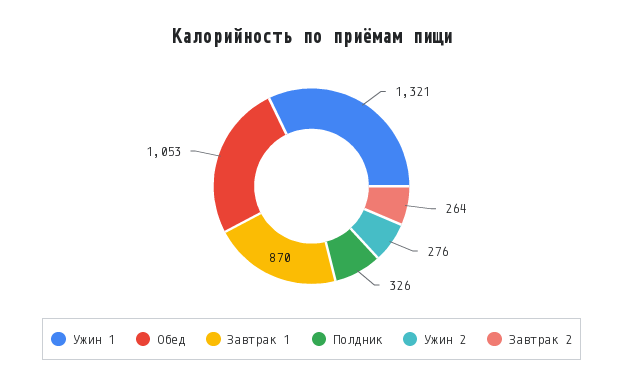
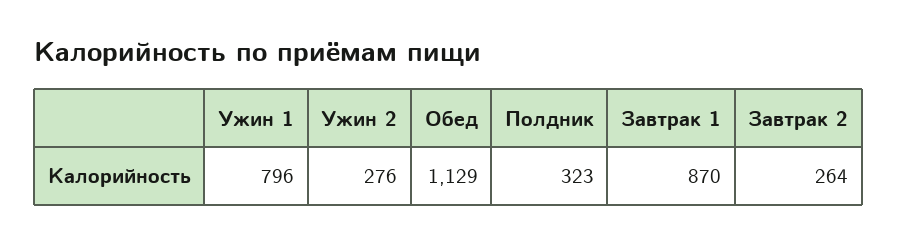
Ужин 1: 1321 -> 796
Обед: 1053 -> 1129
Полдник: 326 -> 323

